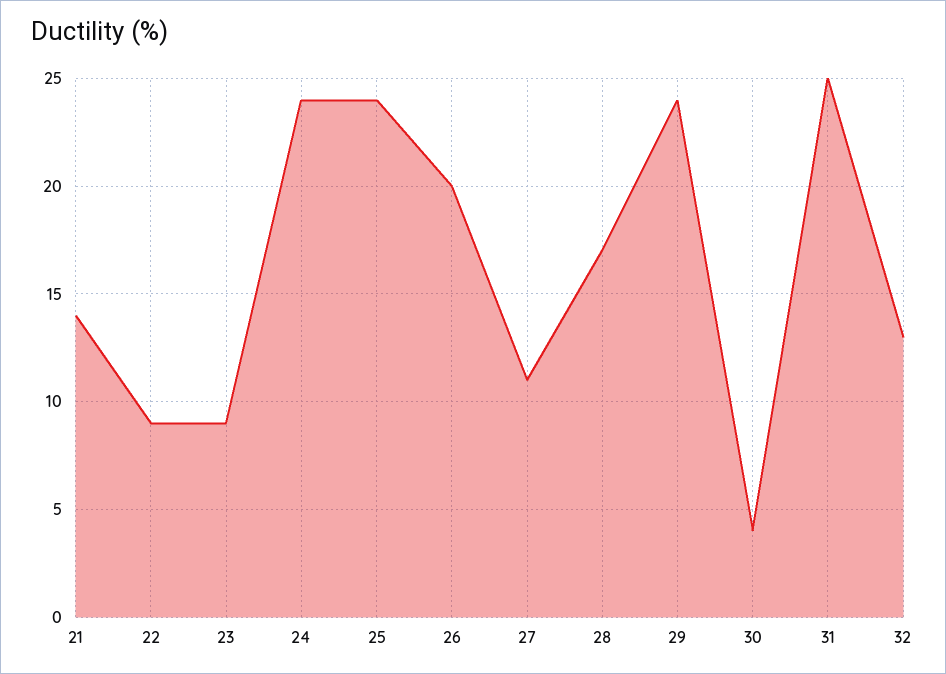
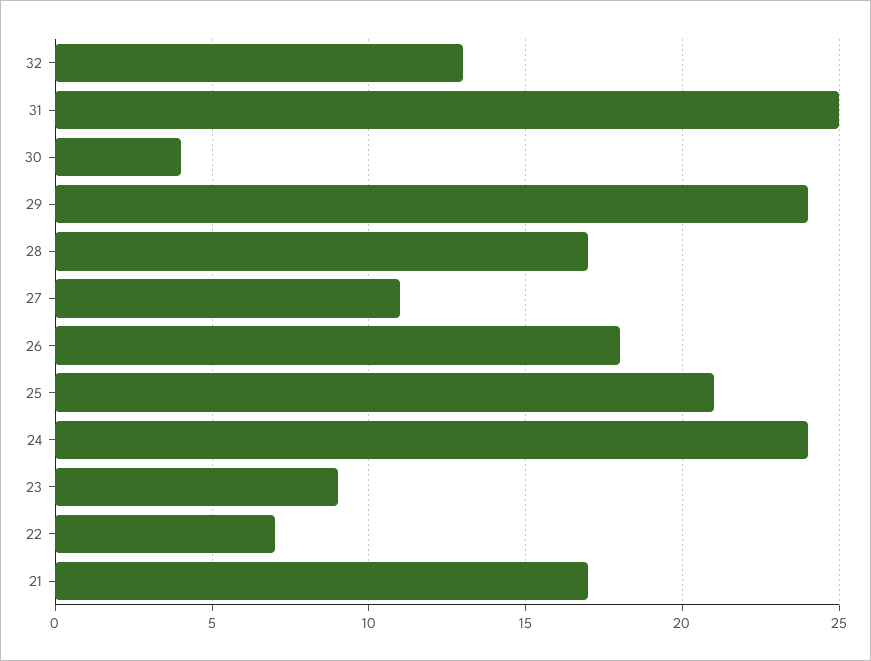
21: 14 -> 17
22: 9 -> 7
25: 24 -> 21
26: 20 -> 18

